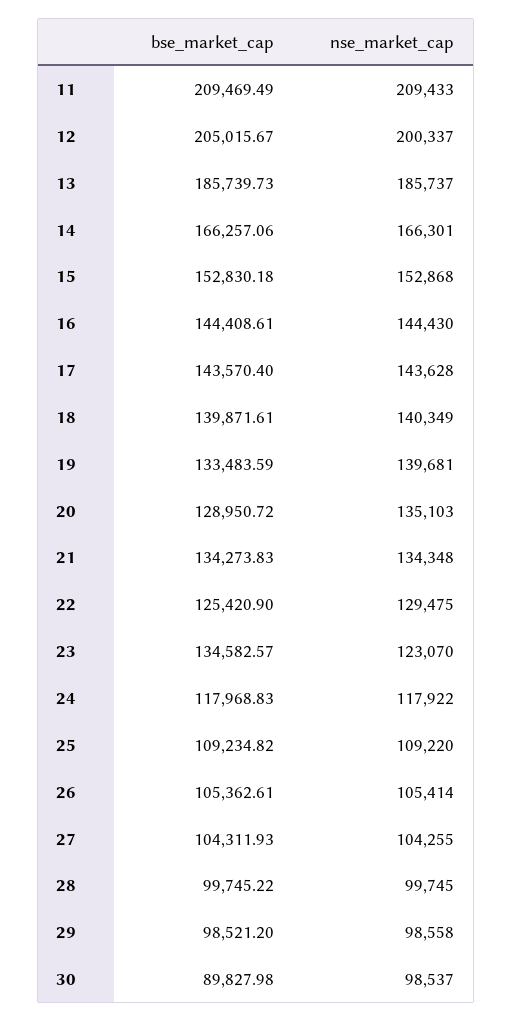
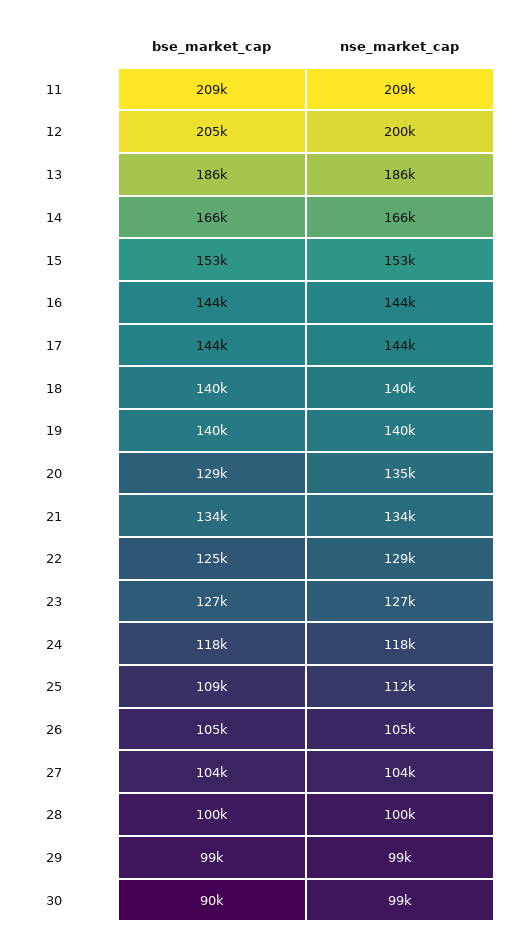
bse_market_cap, 19: 133483.59 -> 140000
bse_market_cap, 23: 134582.57 -> 127000
nse_market_cap, 23: 123070 -> 127000
nse_market_cap, 25: 109220 -> 112000

